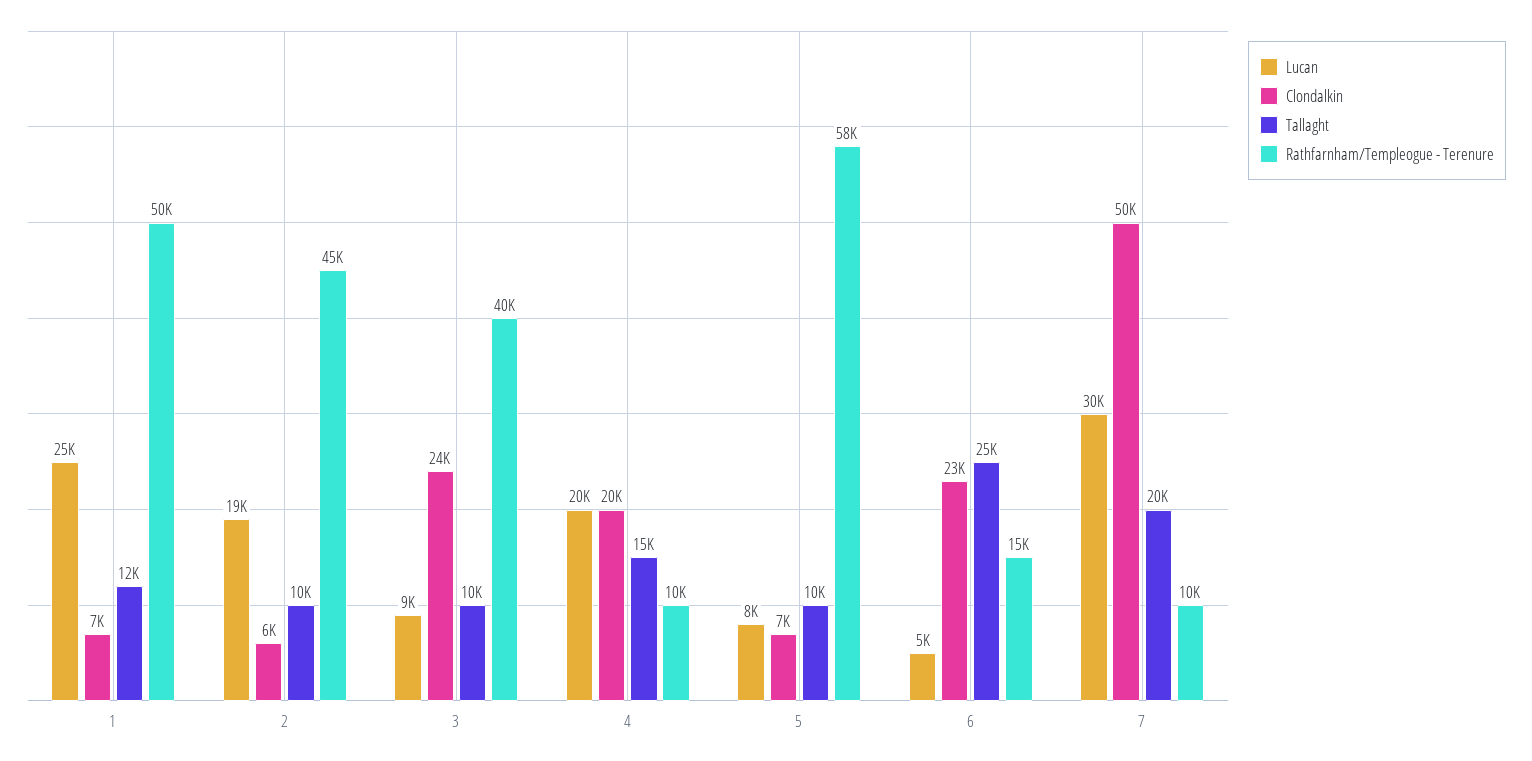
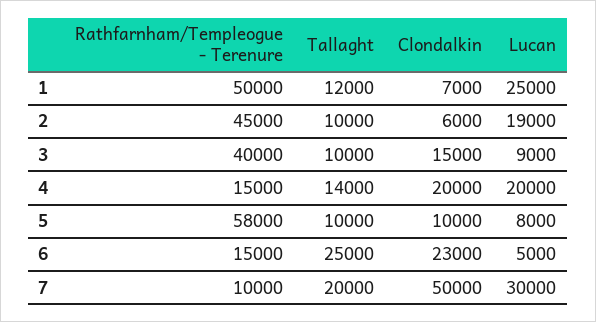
Clondalkin, 3: 24000 -> 15000
Tallaght, 4: 15000 -> 14000
Rathfarnham/Templeogue - Terenure, 4: 10000 -> 15000
Clondalkin, 5: 7000 -> 10000

